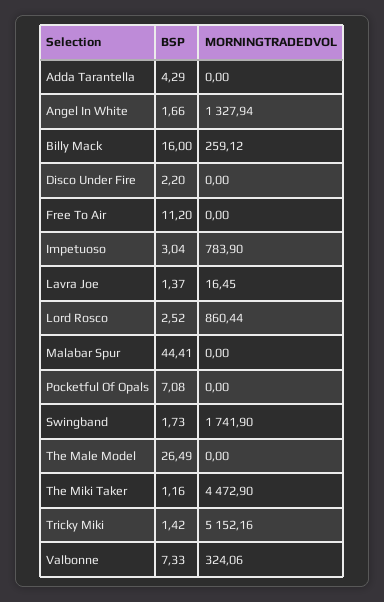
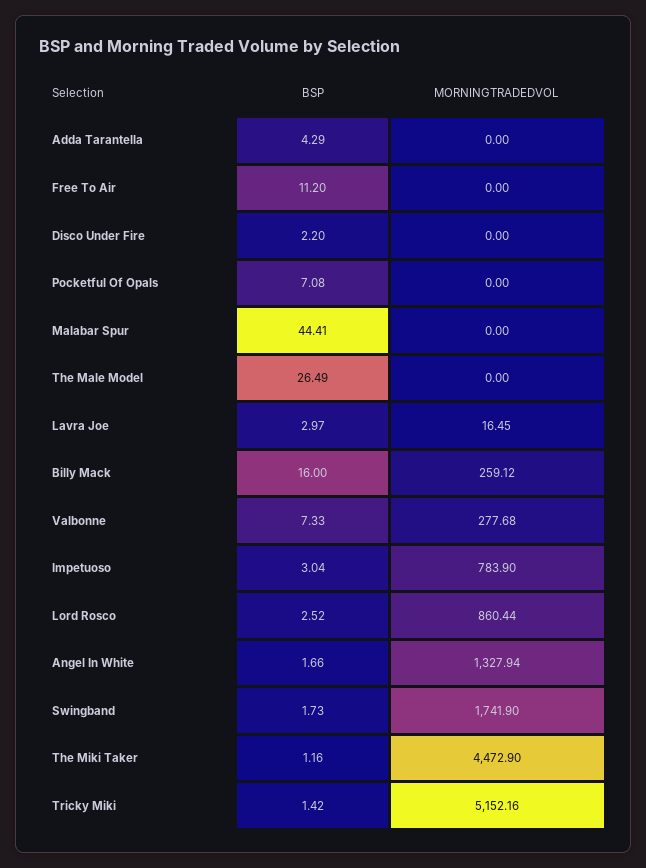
BSP, Lavra Joe: 1.37 -> 2.97
MORNINGTRADEDVOL, Valbonne: 324.06 -> 277.68

